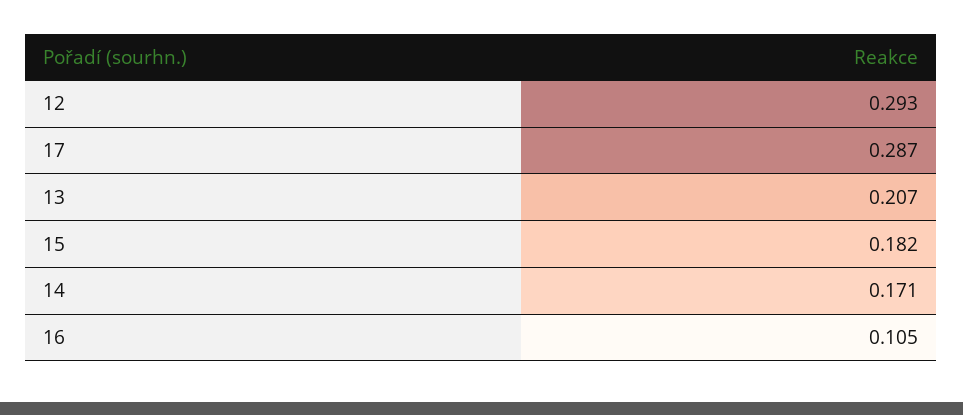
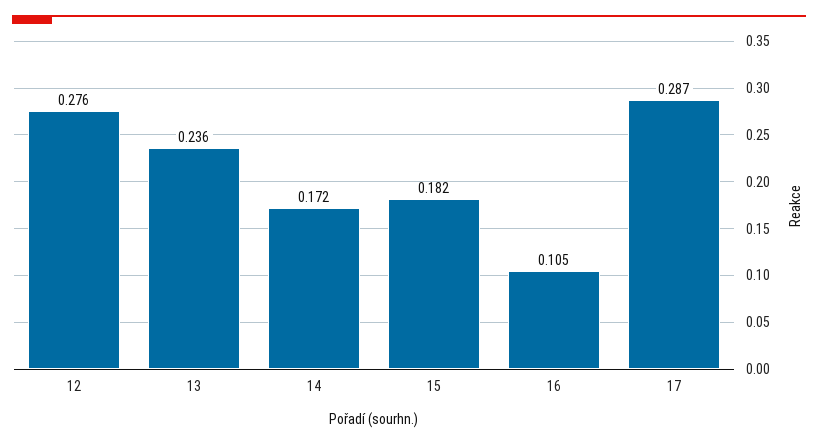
12: 0.293 -> 0.276
13: 0.207 -> 0.236
14: 0.171 -> 0.172

